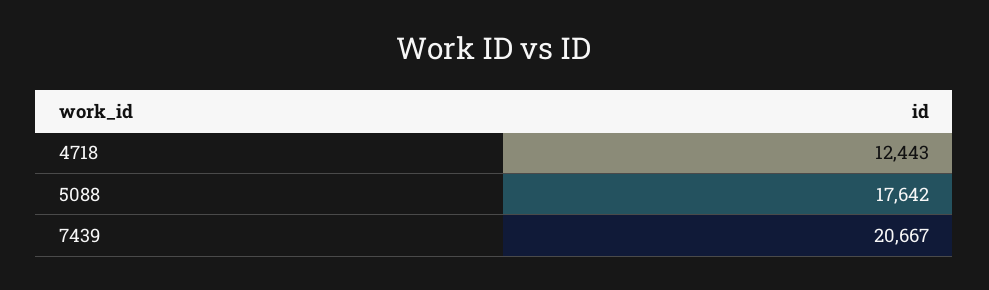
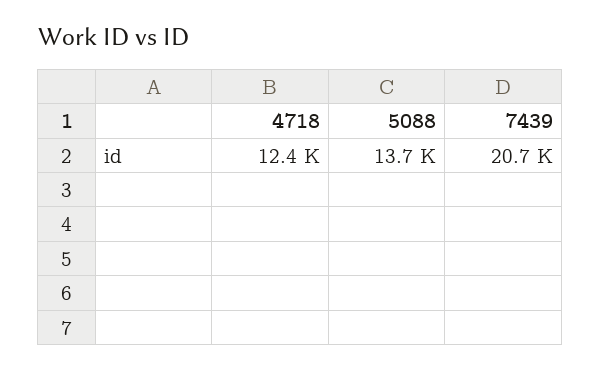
5088: 17642 -> 13700

